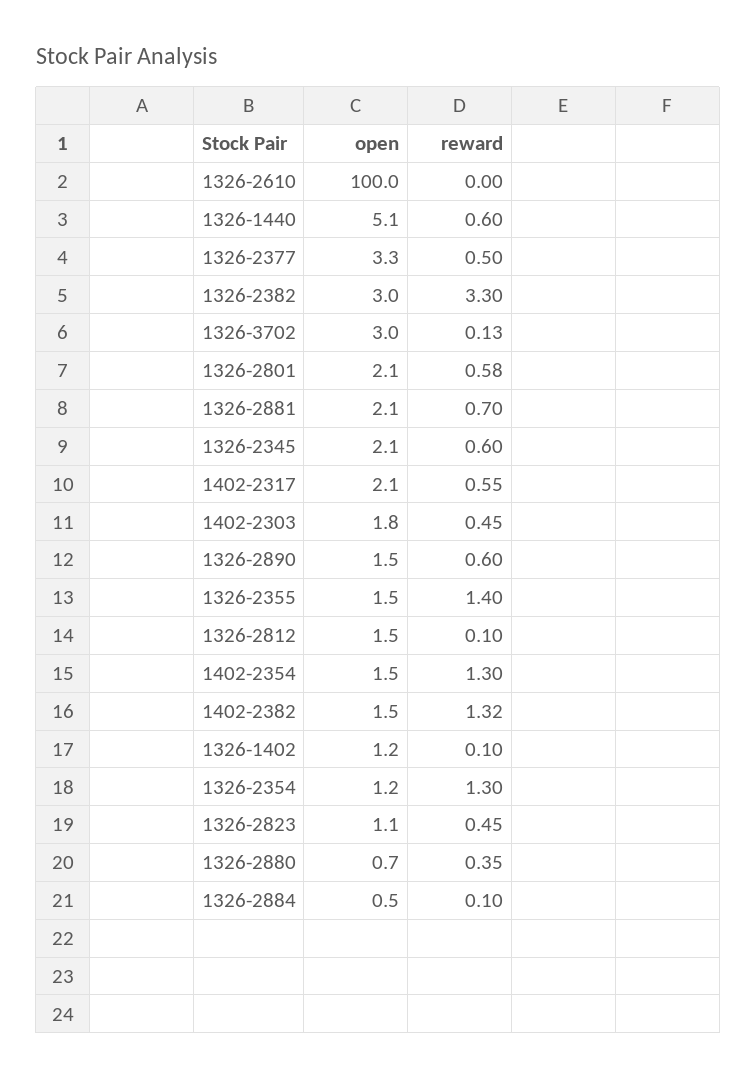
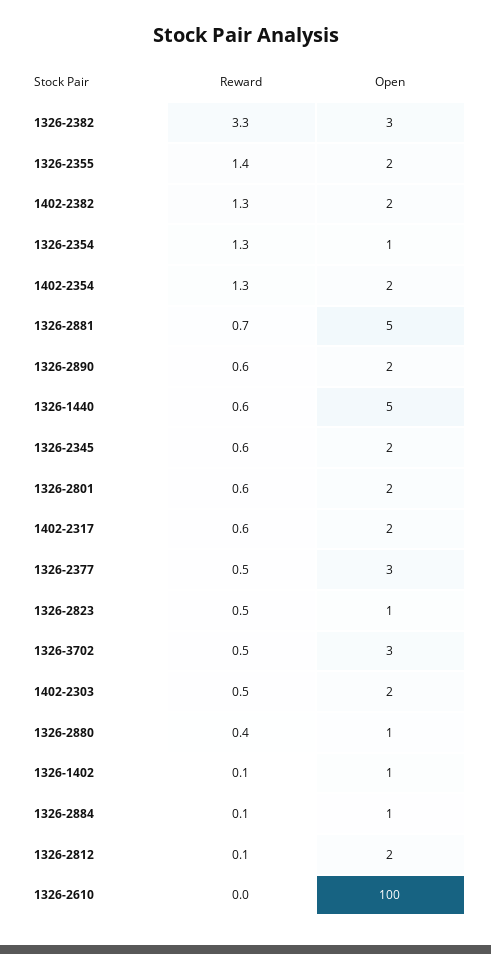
reward, 1326-3702: 0.13 -> 0.5
open, 1326-2881: 2.1 -> 5

